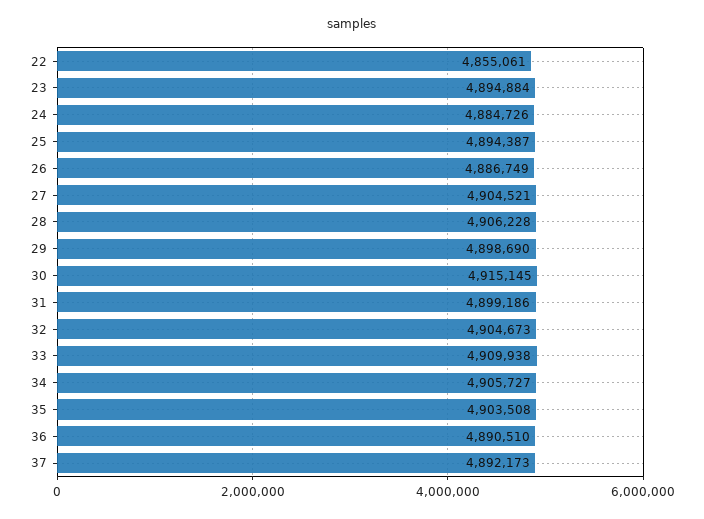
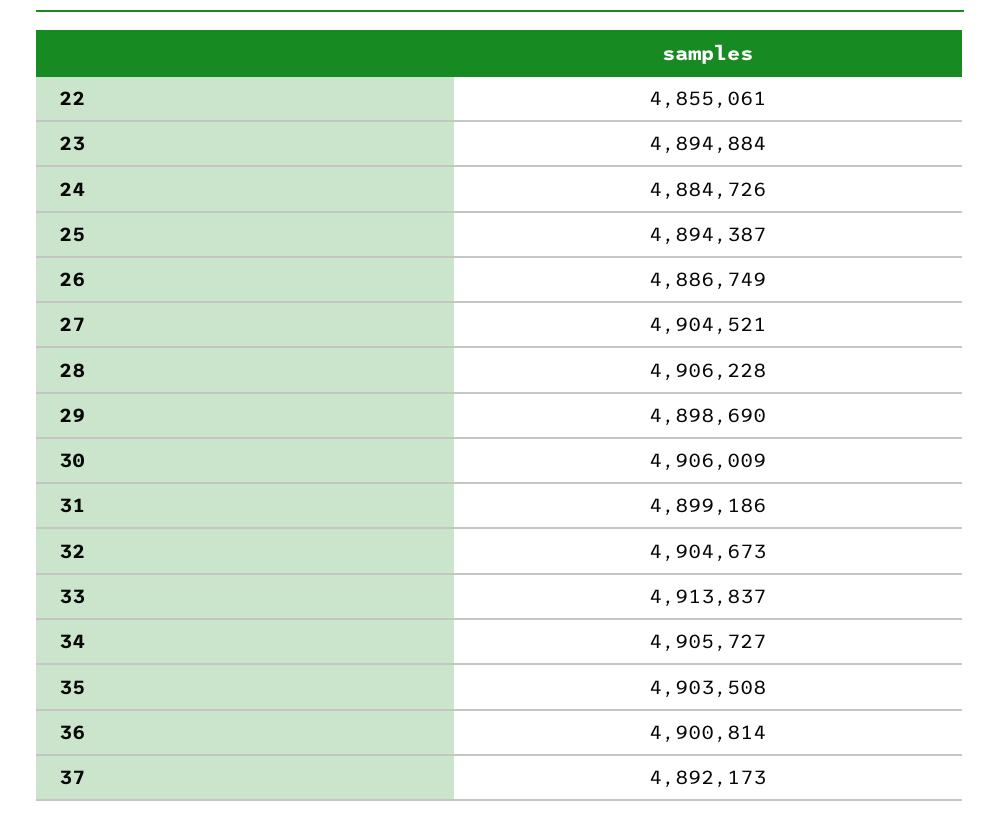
30: 4915145 -> 4906009
33: 4909938 -> 4913837
36: 4890510 -> 4900814

